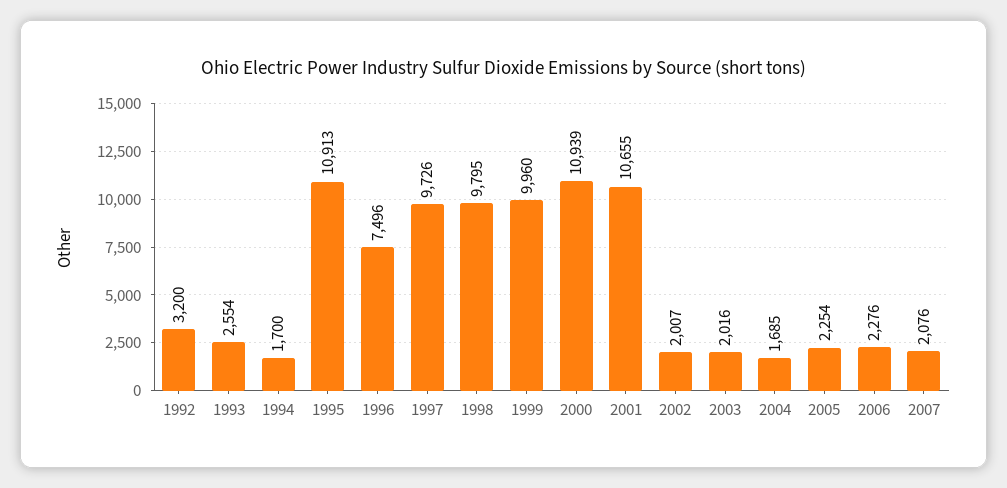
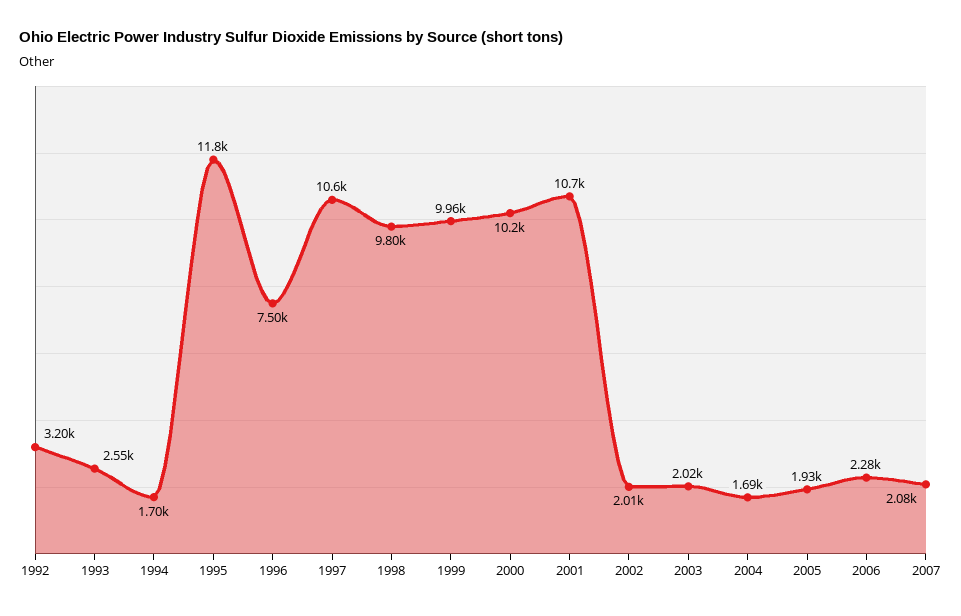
1995: 10913 -> 11800
1997: 9726 -> 10600
2000: 10939 -> 10200
2005: 2254 -> 1930

